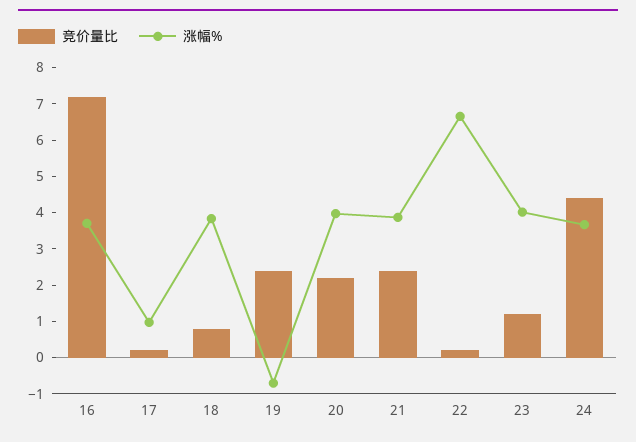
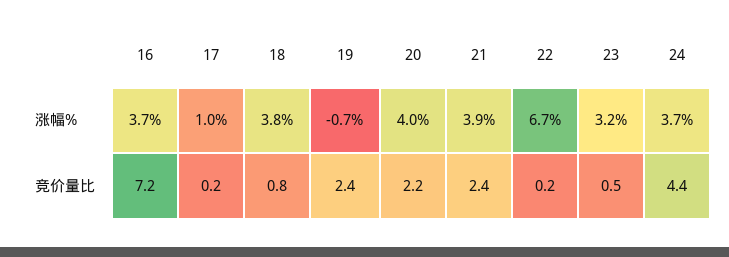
竞价量比, 23: 1.25 -> 0.5
涨幅%, 23: 4 -> 3.2

